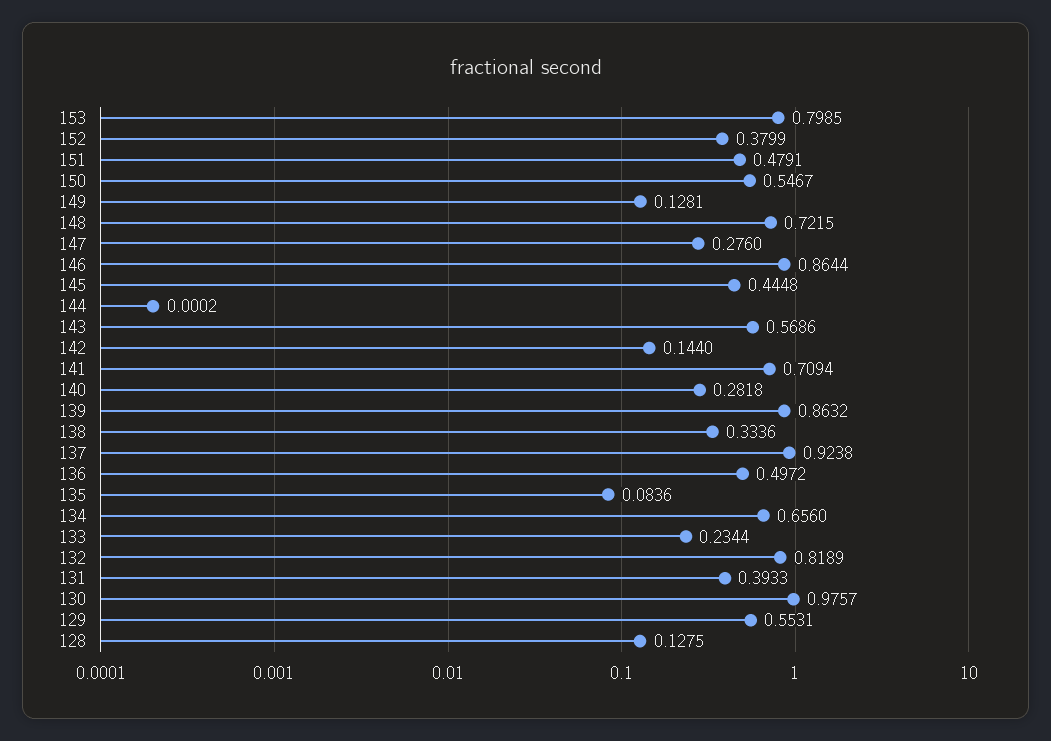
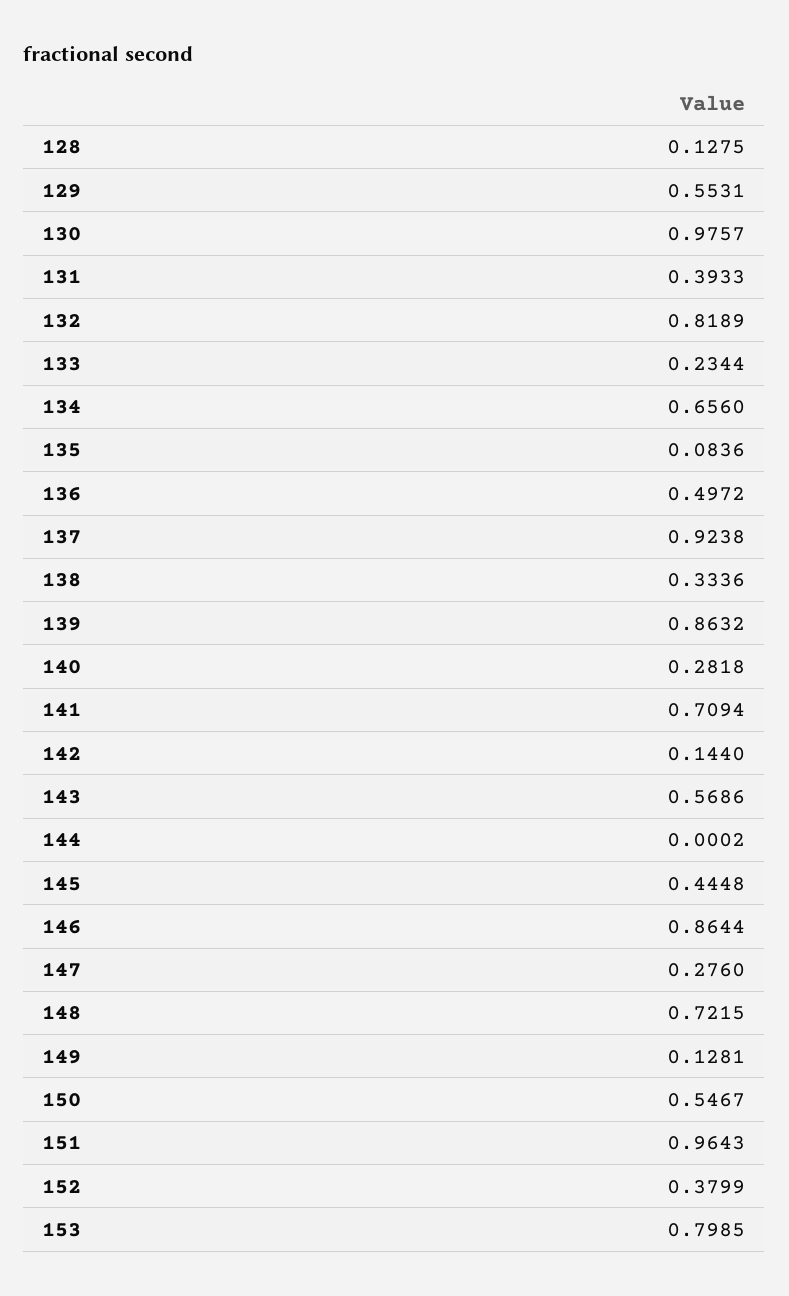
151: 0.4791 -> 0.9643

